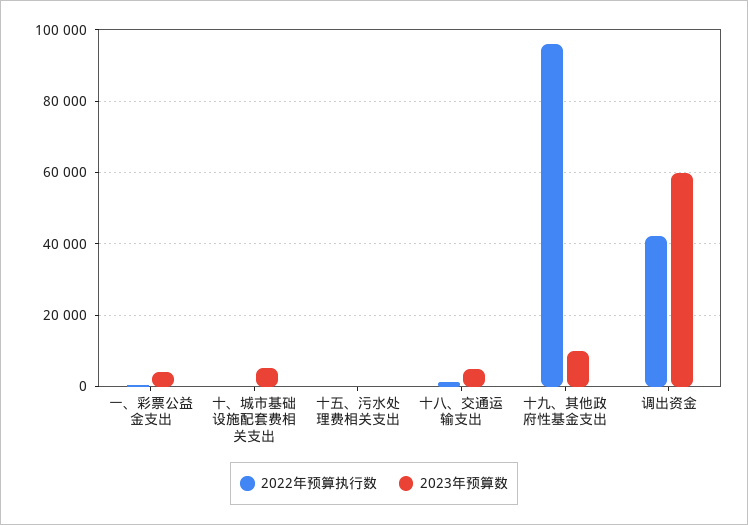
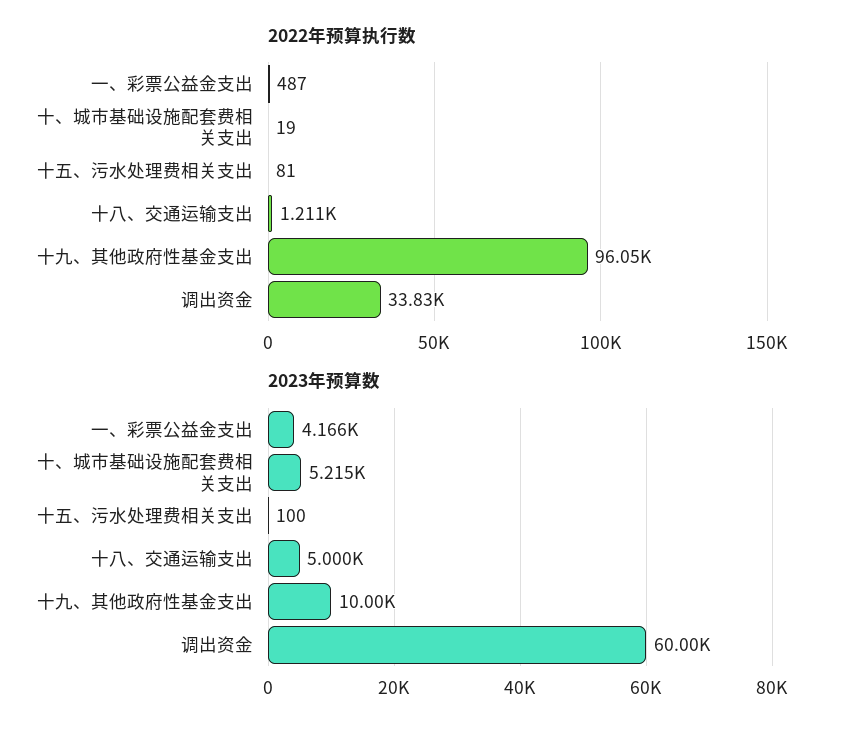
2022年预算执行数, 调出资金: 42000 -> 33830

